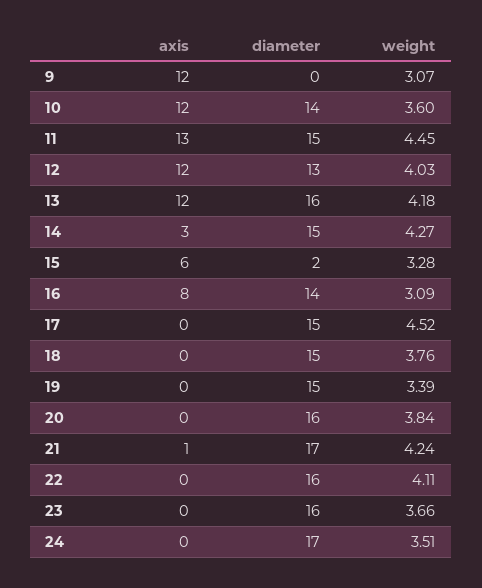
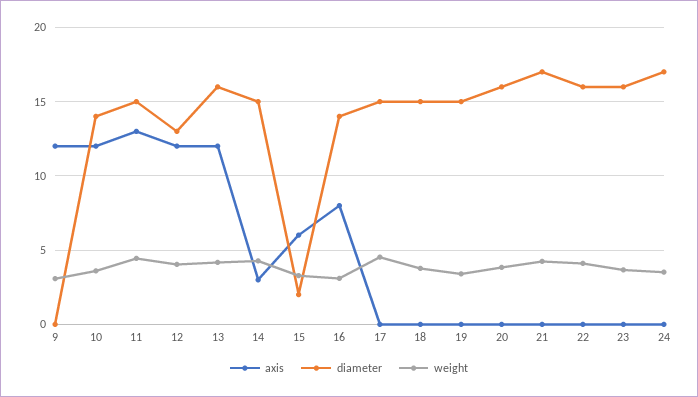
axis, 21: 1 -> 0

